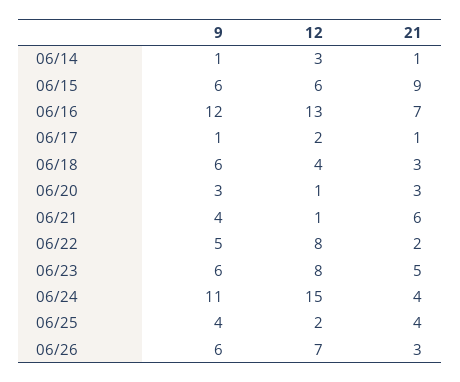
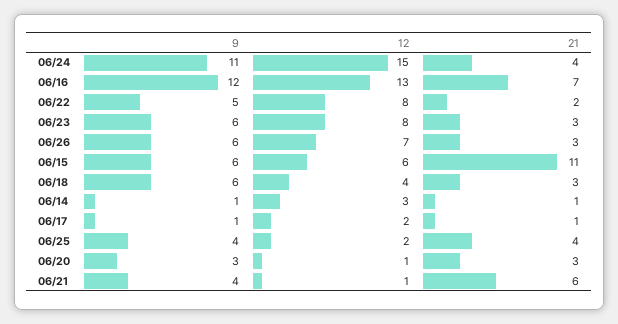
21, 06/15: 9 -> 11
21, 06/23: 5 -> 3

